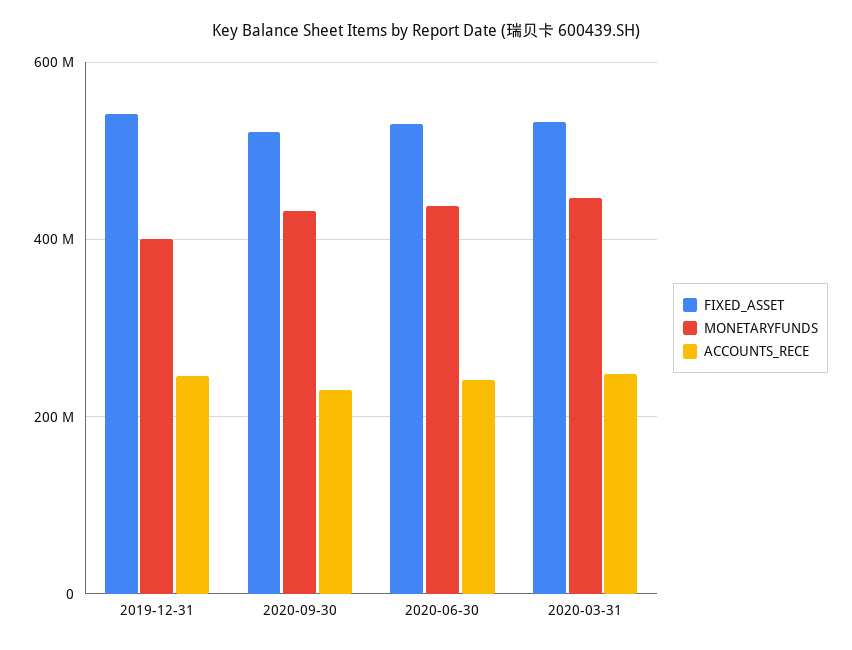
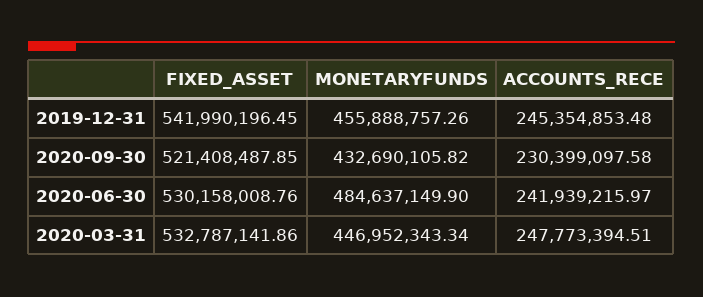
MONETARYFUNDS, 2019-12-31: 400000000 -> 455888757.26
MONETARYFUNDS, 2020-06-30: 440000000 -> 484637149.9

